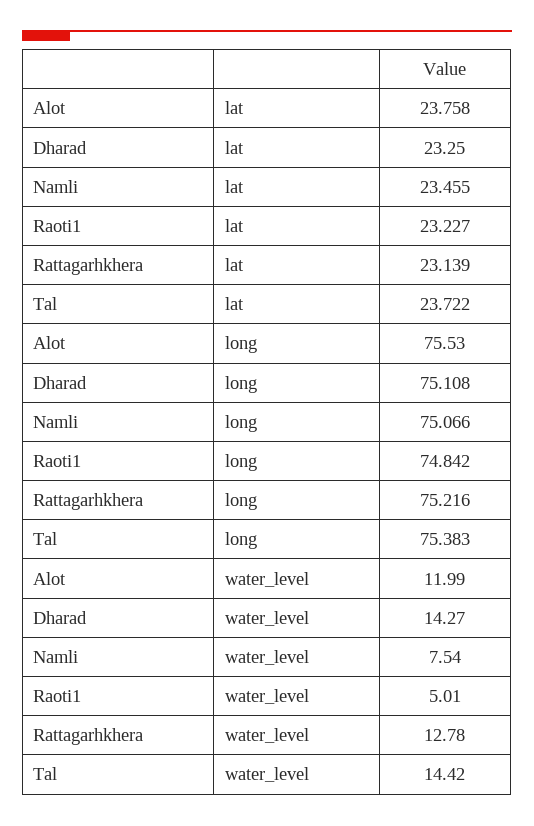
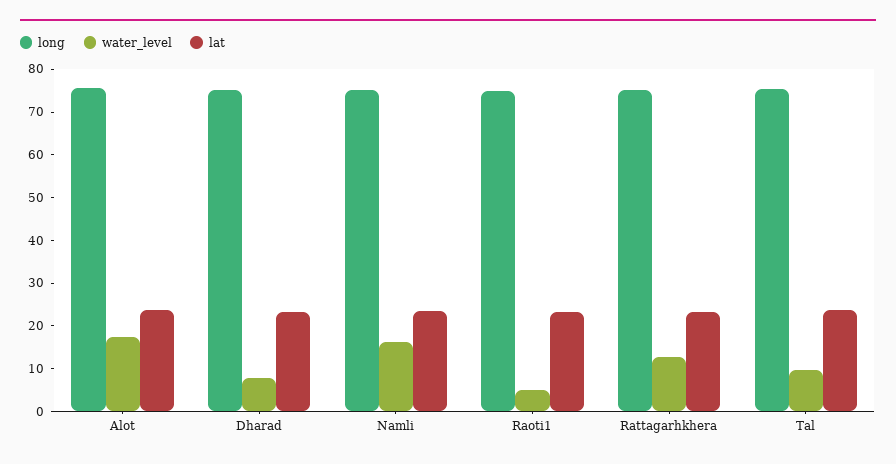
water_level, Alot: 11.99 -> 18
water_level, Dharad: 14.27 -> 8
water_level, Namli: 7.54 -> 16
water_level, Tal: 14.42 -> 10

